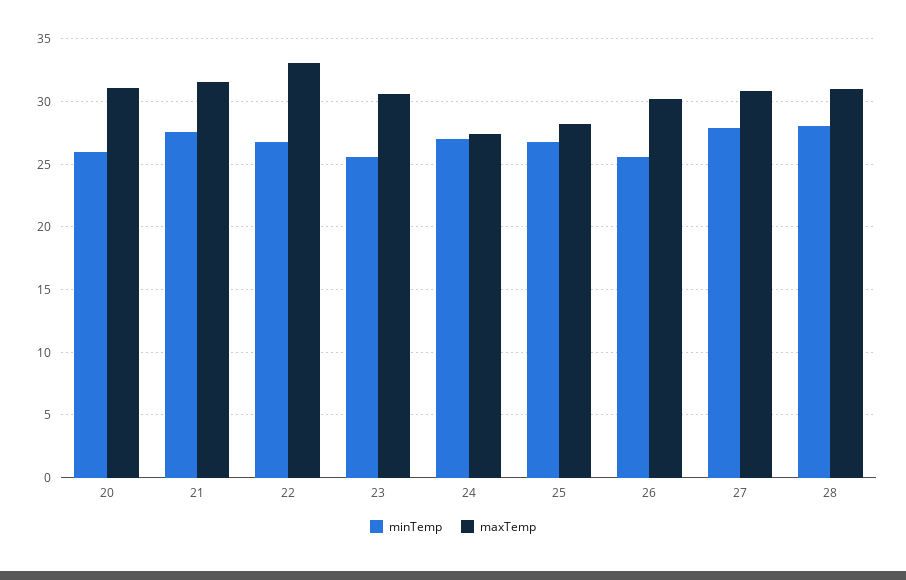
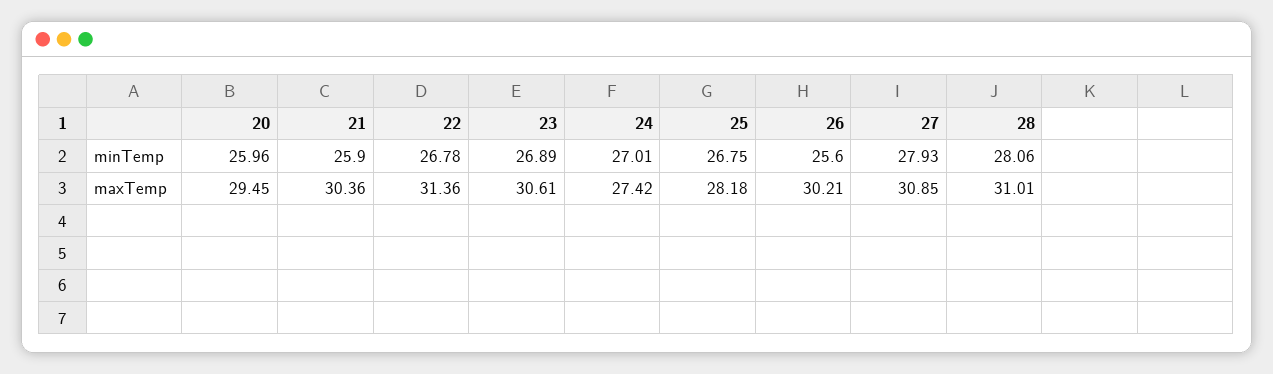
maxTemp, 20: 31 -> 29.45
minTemp, 21: 27.5 -> 25.9
maxTemp, 21: 31.5 -> 30.36
maxTemp, 22: 33 -> 31.36
minTemp, 23: 25.5 -> 26.89

